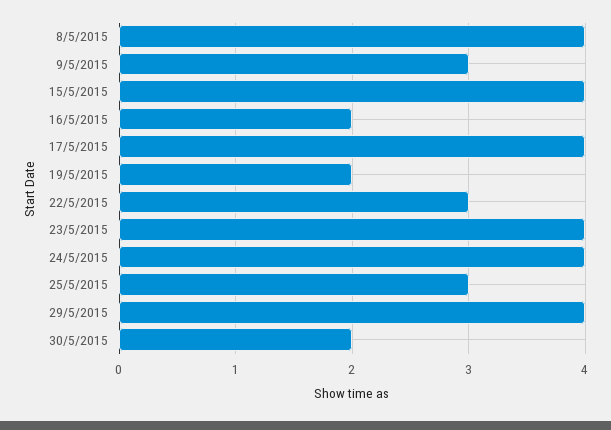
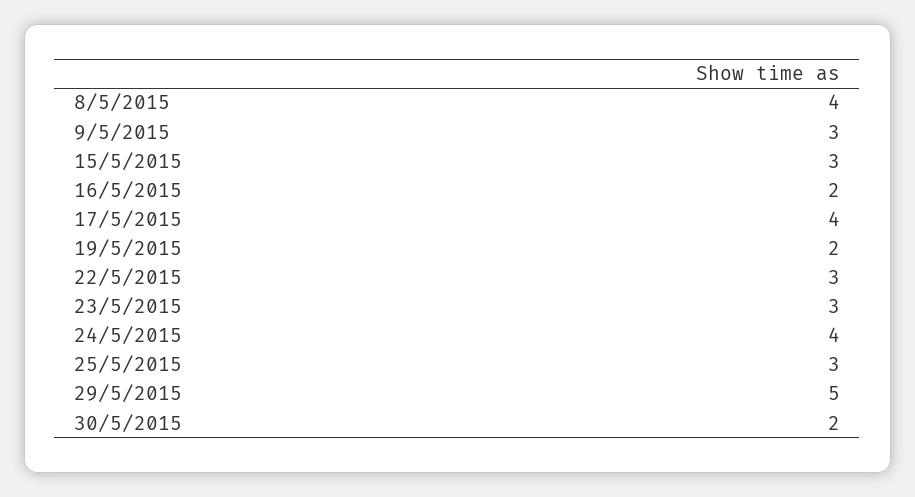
15/5/2015: 4 -> 3
23/5/2015: 4 -> 3
29/5/2015: 4 -> 5

